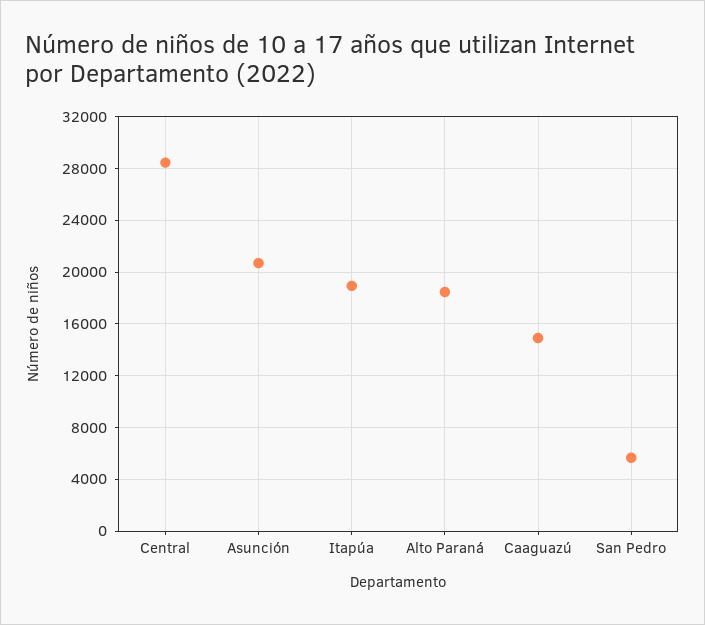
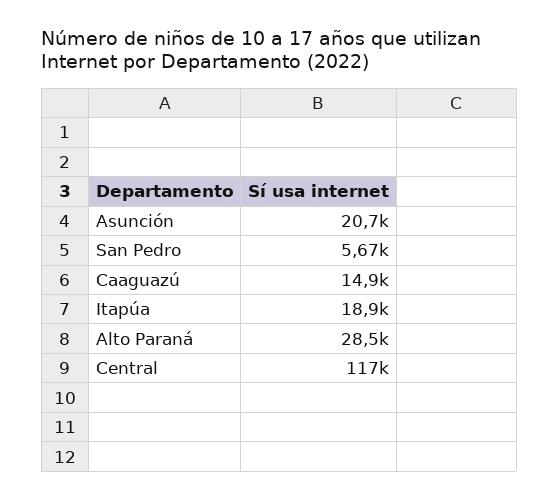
Central: 28500 -> 117000
Alto Paraná: 18500 -> 28500

